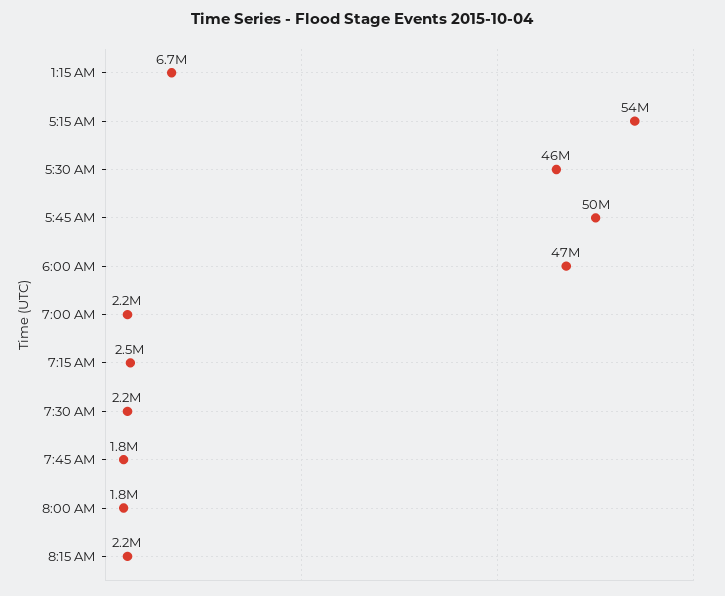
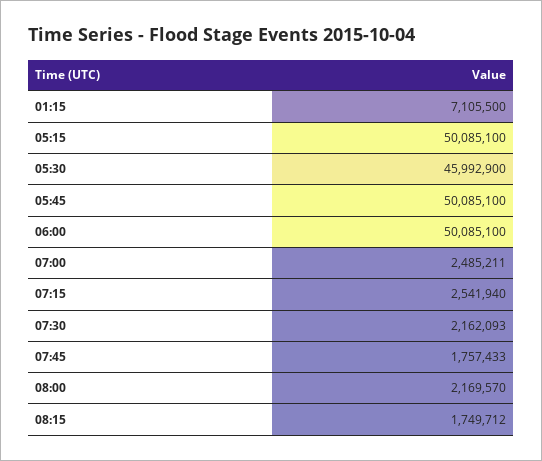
1:15 AM: 6700000 -> 7105500
5:15 AM: 54000000 -> 50085100
6:00 AM: 47000000 -> 50085100
7:00 AM: 2200000 -> 2485211
8:00 AM: 1800000 -> 2169570
8:15 AM: 2200000 -> 1749712

